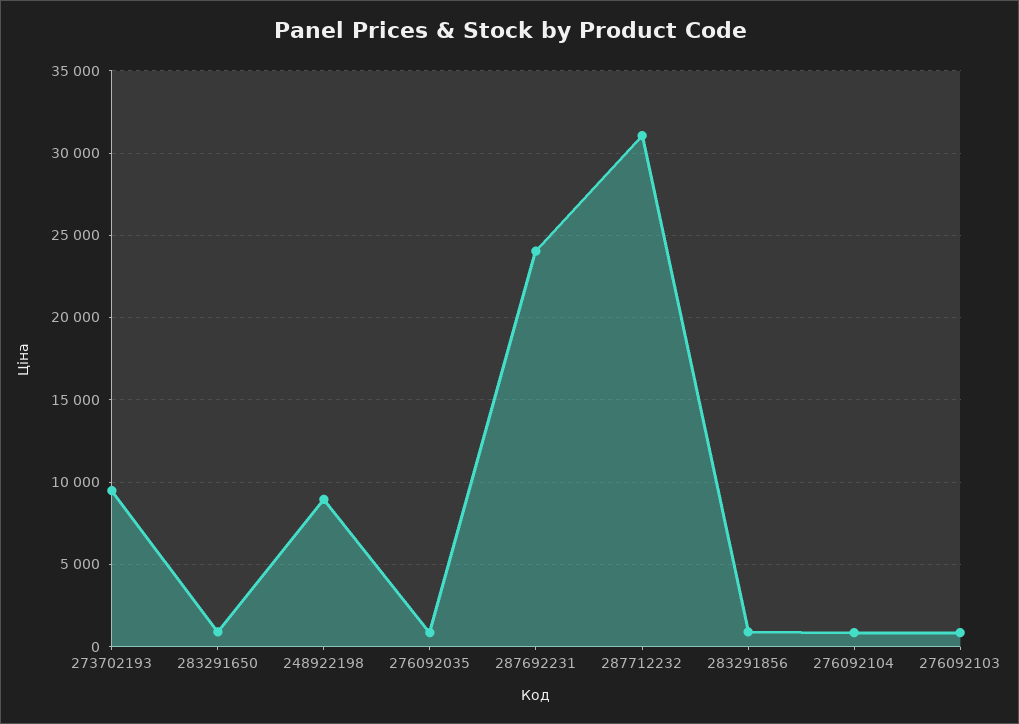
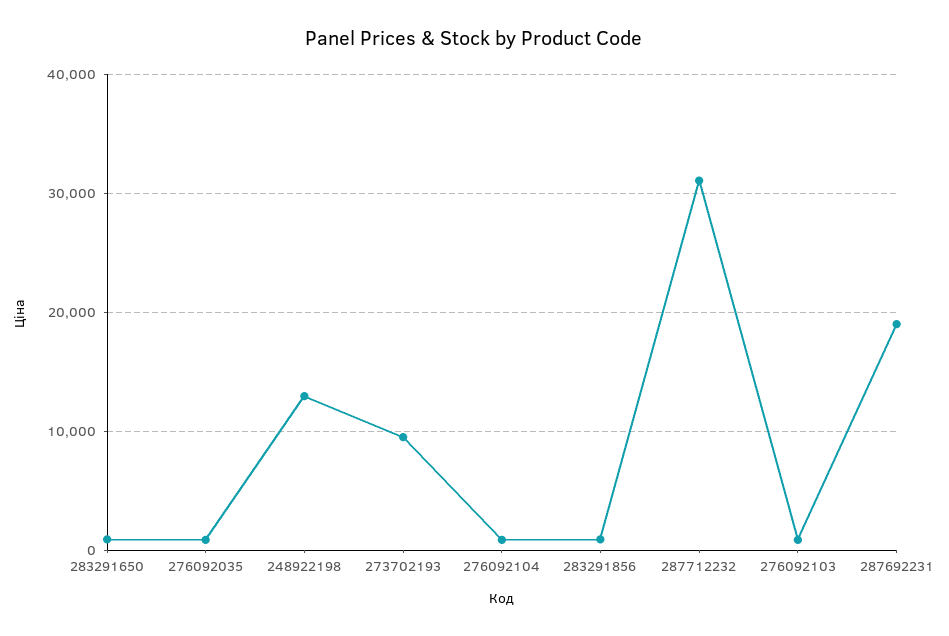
248922198: 9000 -> 13000
287692231: 24000 -> 19000

